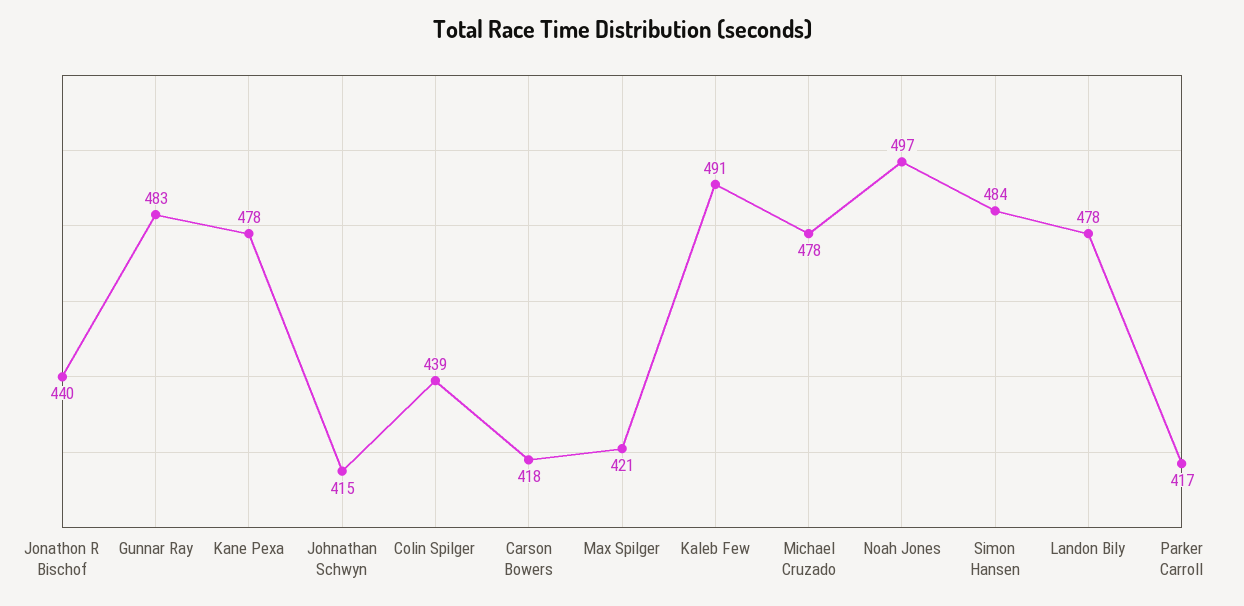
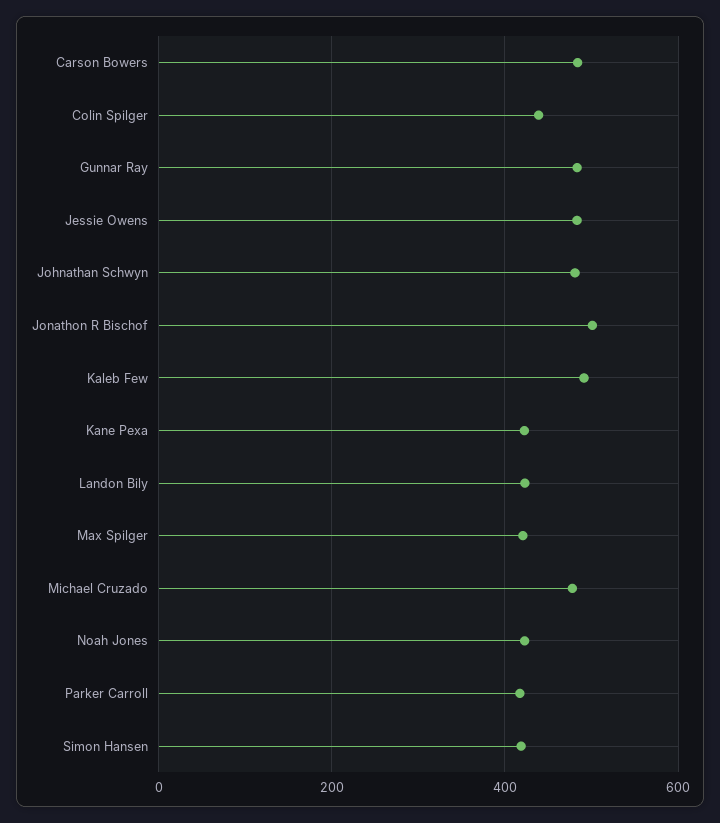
Jonathon R Bischof: 440 -> 500
Kane Pexa: 478 -> 420
Johnathan Schwyn: 415 -> 480
Carson Bowers: 418 -> 480
Noah Jones: 497 -> 420
Simon Hansen: 484 -> 420
Landon Bily: 478 -> 420
Jessie Owens: none -> 480

